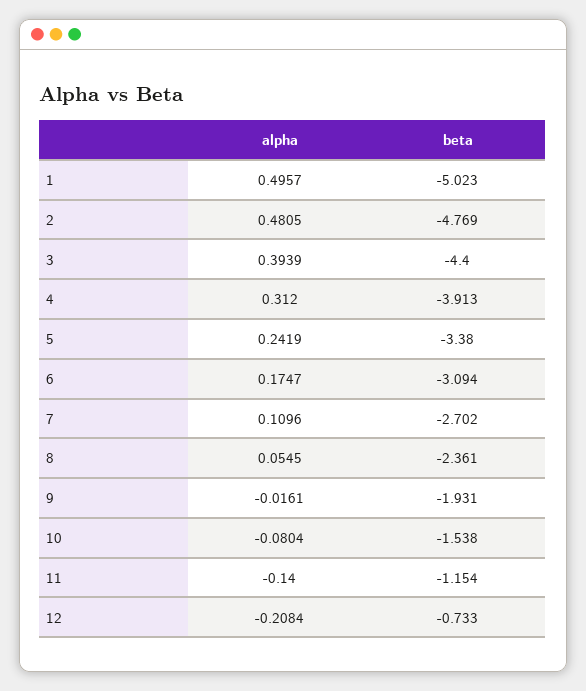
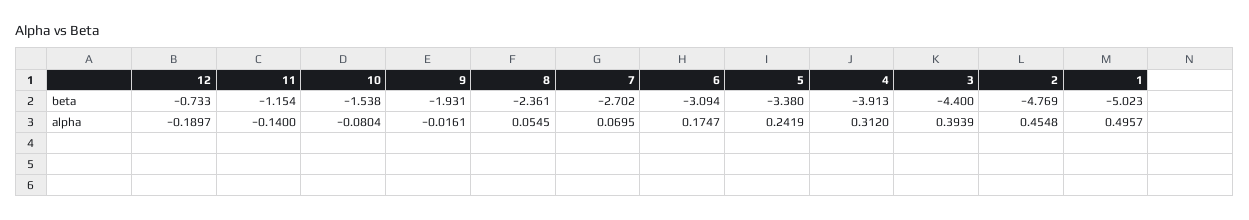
alpha, 2: 0.4805 -> 0.4548
alpha, 7: 0.1096 -> 0.0695
alpha, 12: -0.2084 -> -0.1897

